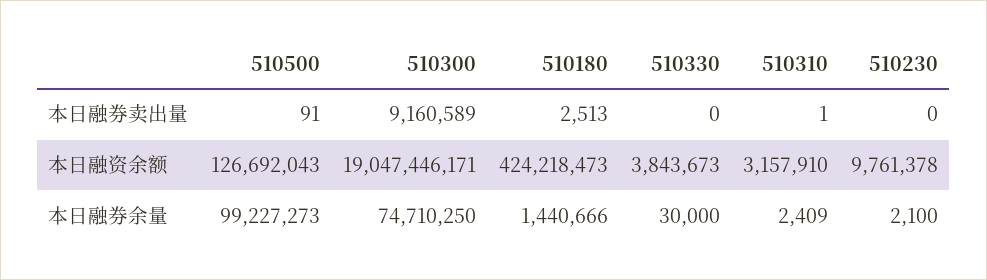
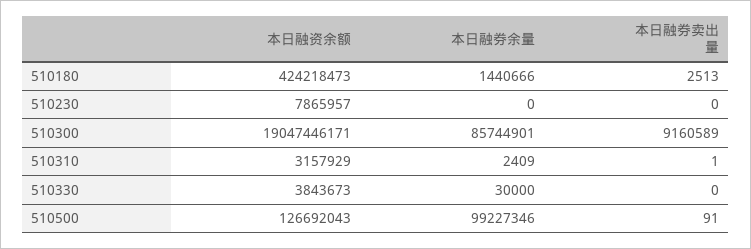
510310, 本日融资余额: 3157910 -> 3157929
510230, 本日融资余额: 9761378 -> 7865957
510500, 本日融券余量: 99227273 -> 99227346
510300, 本日融券余量: 74710250 -> 85744901
510230, 本日融券余量: 2100 -> 0

